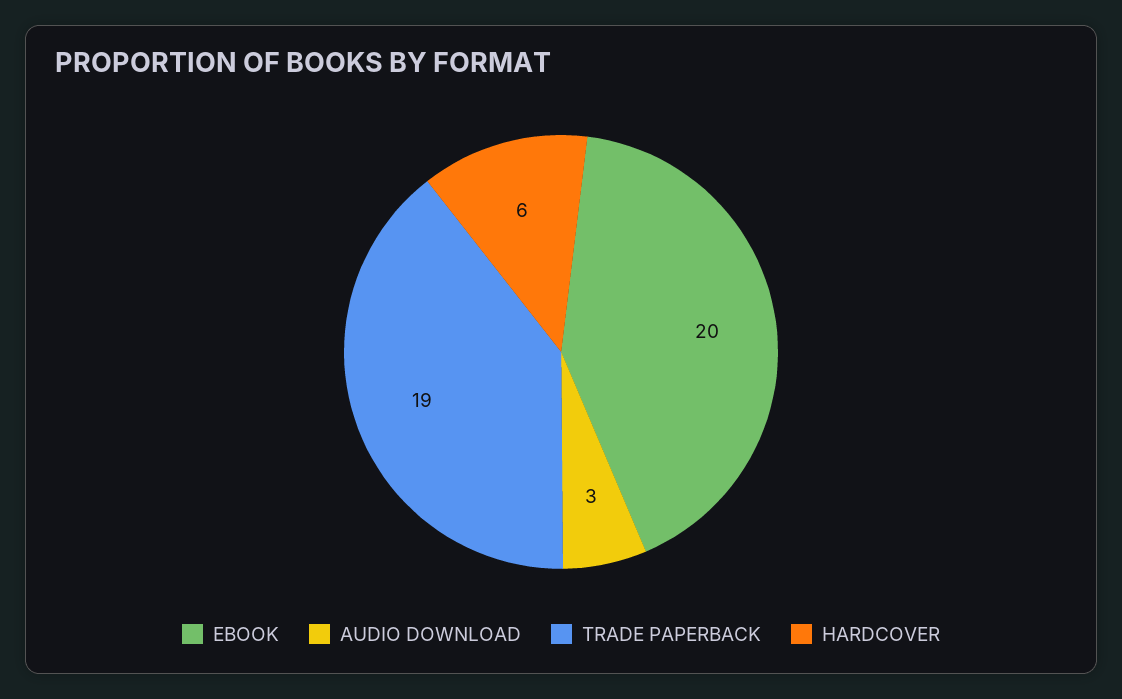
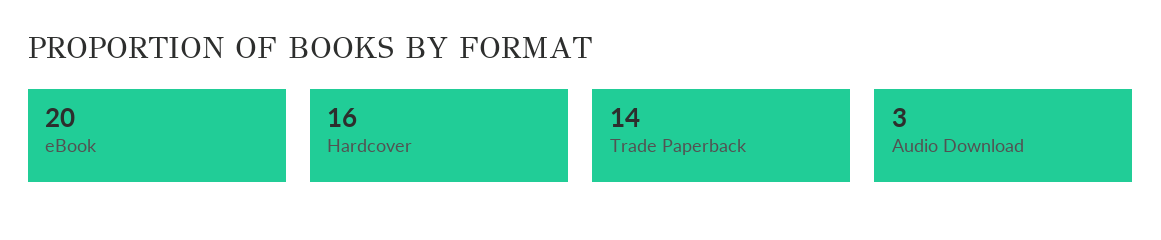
TRADE PAPERBACK: 19 -> 14
HARDCOVER: 6 -> 16

